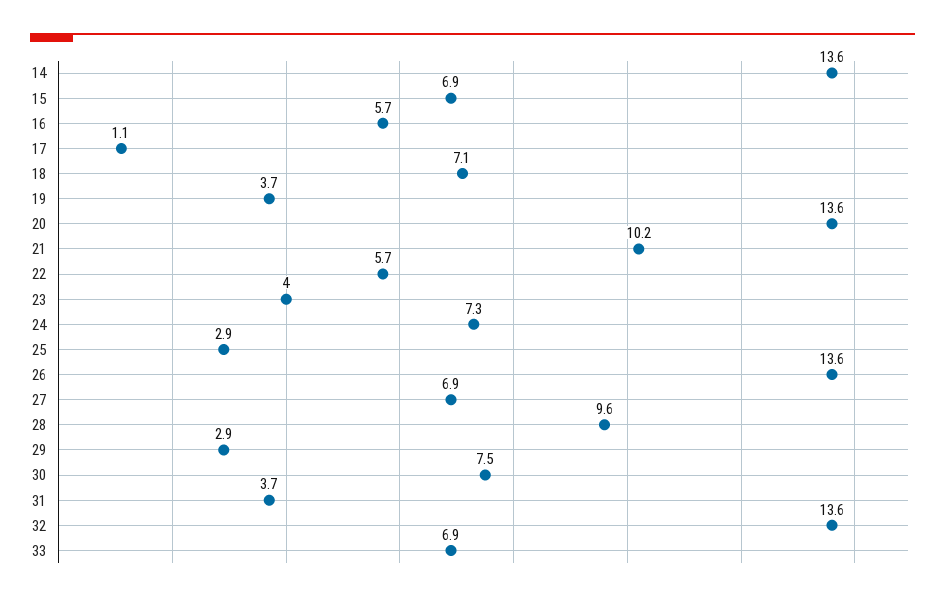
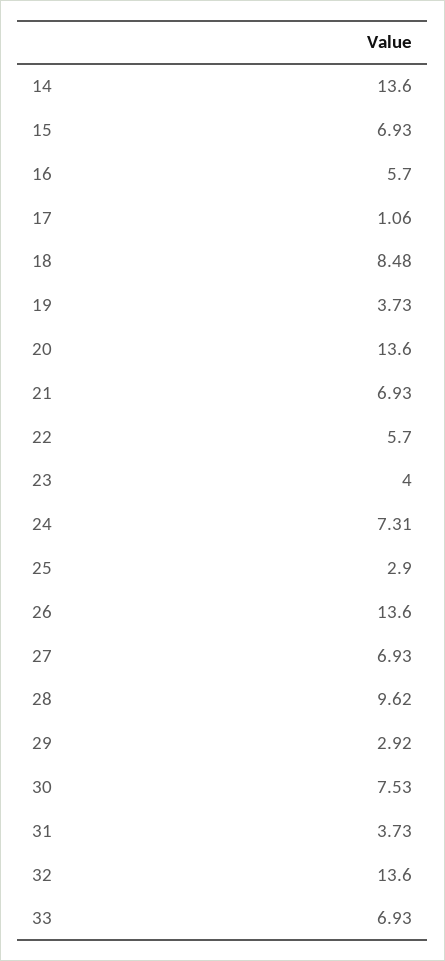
18: 7.1 -> 8.48
21: 10.2 -> 6.93

